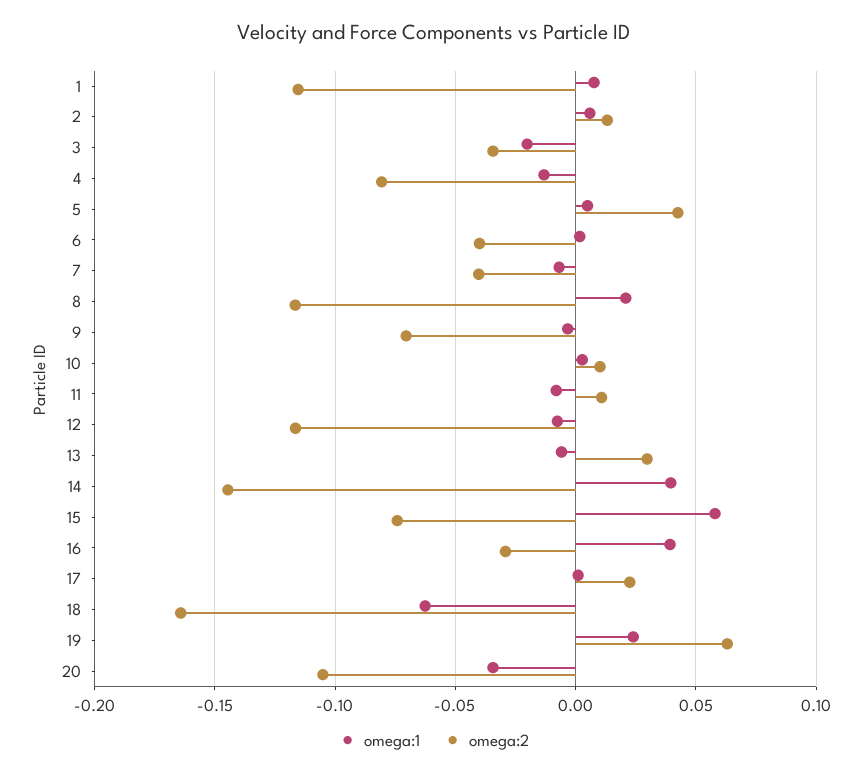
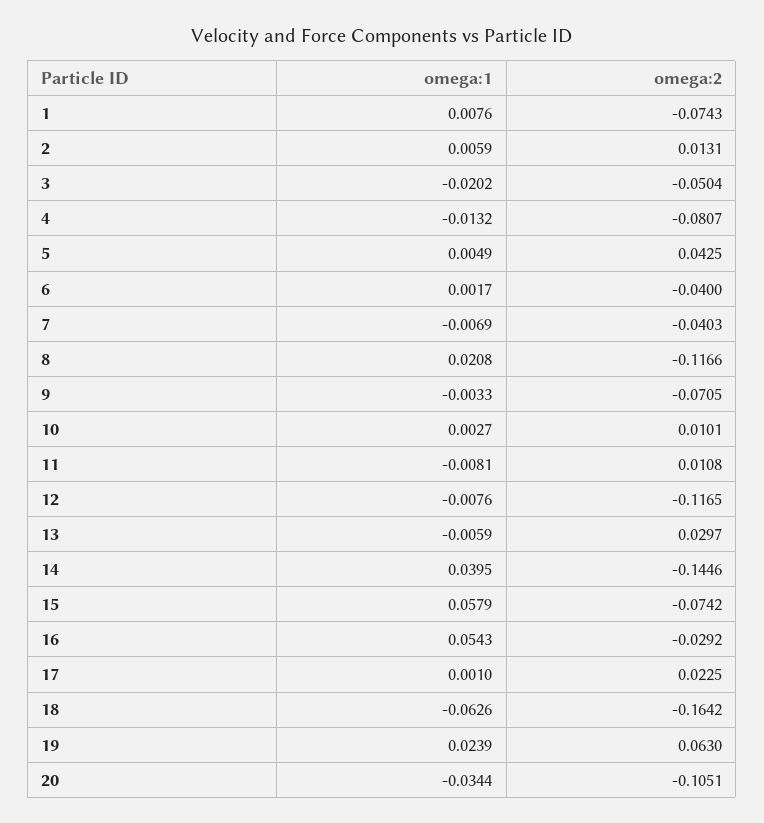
omega:2, 1: -0.115 -> -0.0743
omega:2, 3: -0.035 -> -0.0504
omega:1, 16: 0.04 -> 0.0543

